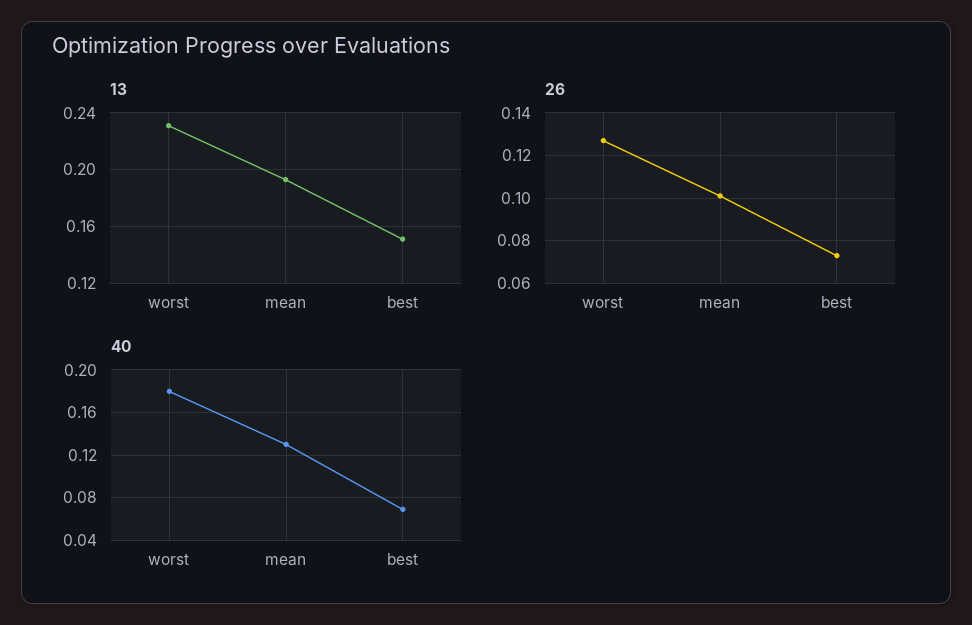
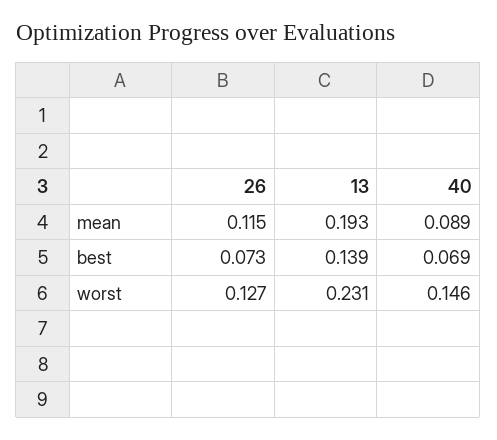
13, best: 0.15 -> 0.139
26, mean: 0.1 -> 0.115
40, worst: 0.18 -> 0.146
40, mean: 0.13 -> 0.089

